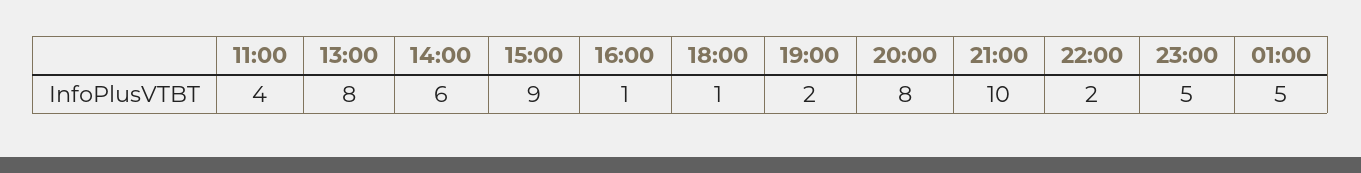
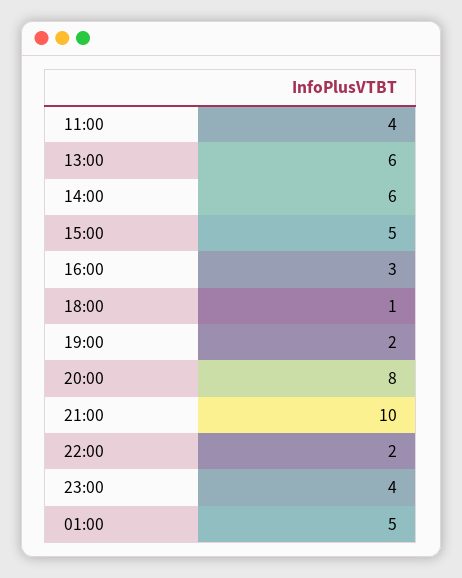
13:00: 8 -> 6
15:00: 9 -> 5
16:00: 1 -> 3
23:00: 5 -> 4

